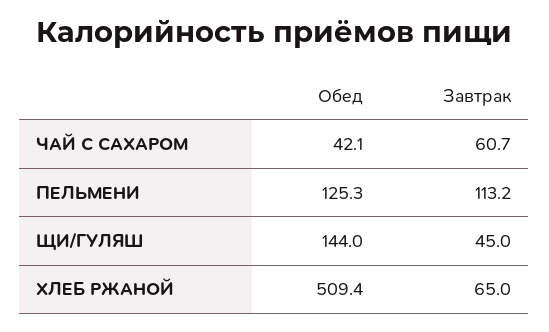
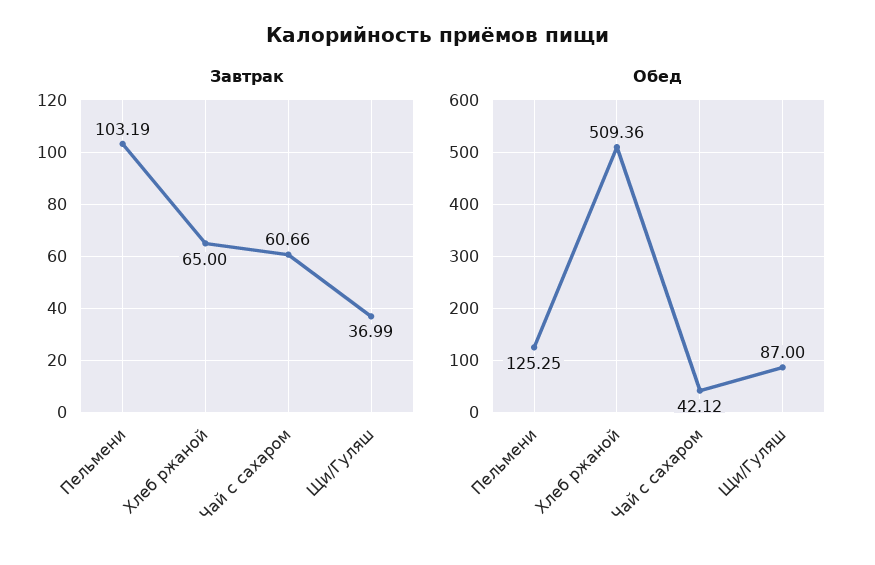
Завтрак, ПЕЛЬМЕНИ: 113.2 -> 103.19
Обед, ЩИ/ГУЛЯШ: 144 -> 87
Завтрак, ЩИ/ГУЛЯШ: 45 -> 36.99

